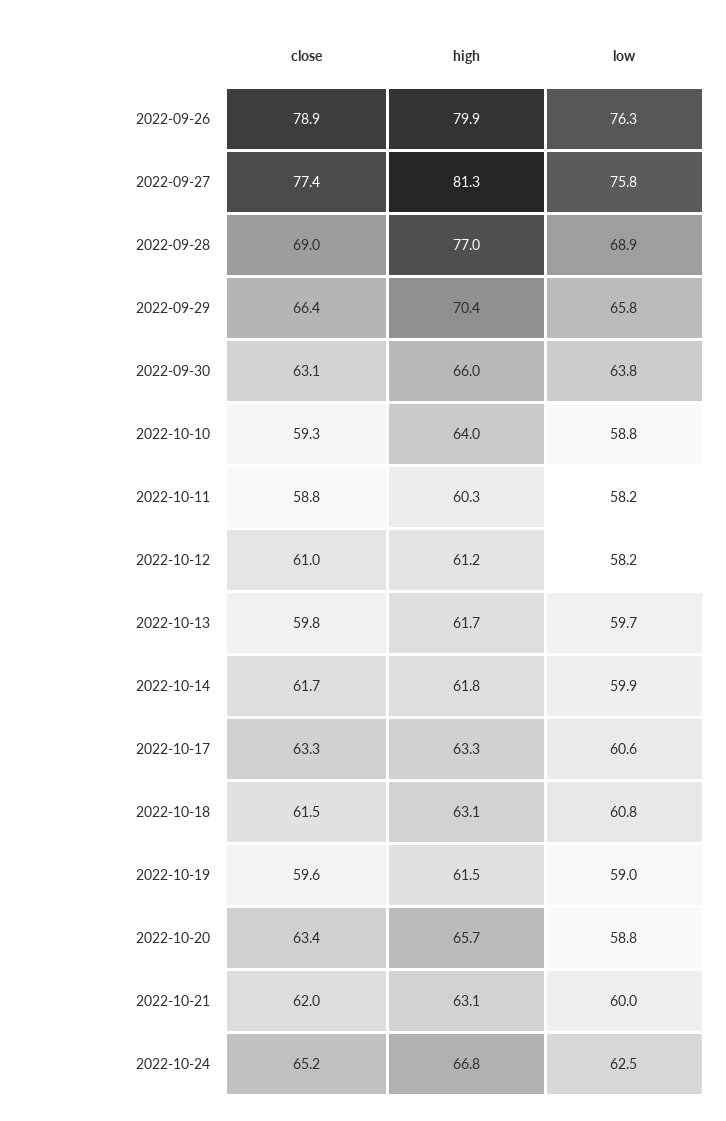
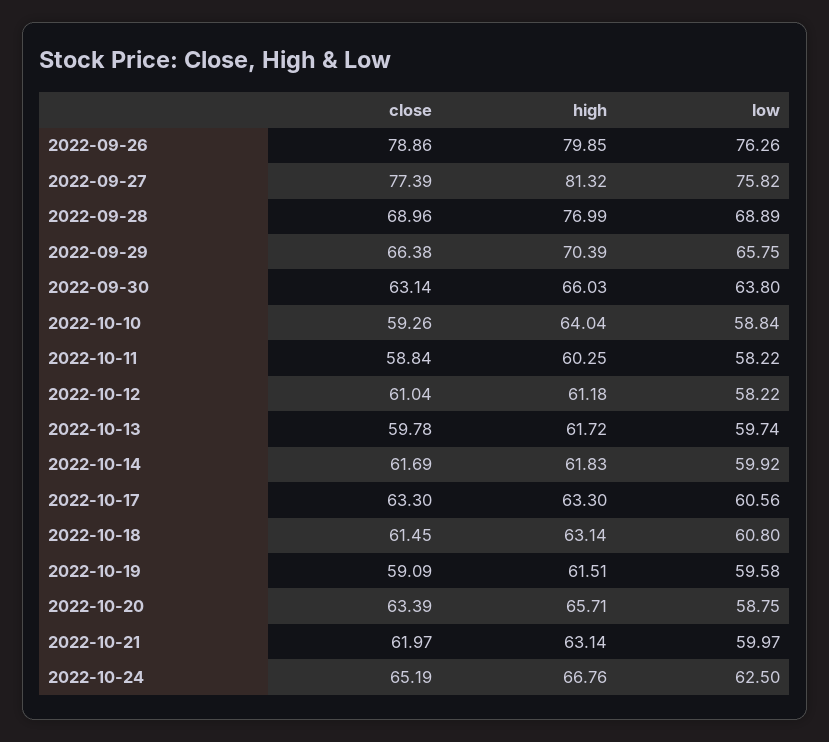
close, 2022-10-19: 59.6 -> 59.09
low, 2022-10-19: 59 -> 59.58

